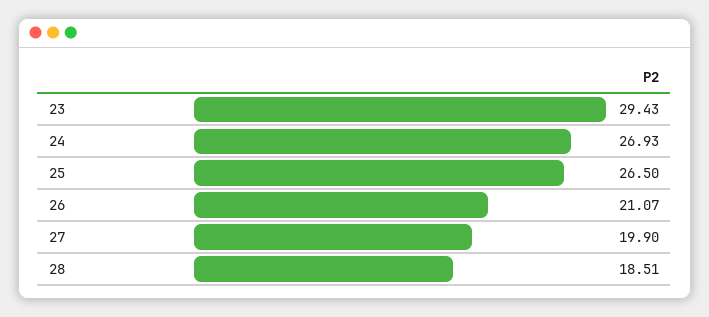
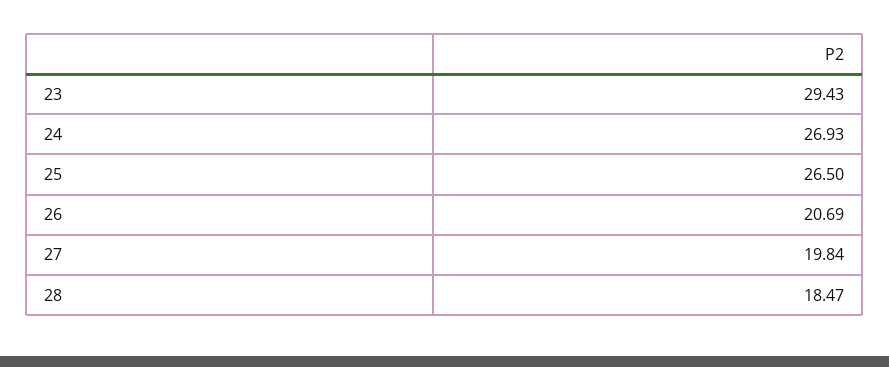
26: 21.07 -> 20.69
27: 19.9 -> 19.84
28: 18.51 -> 18.47

